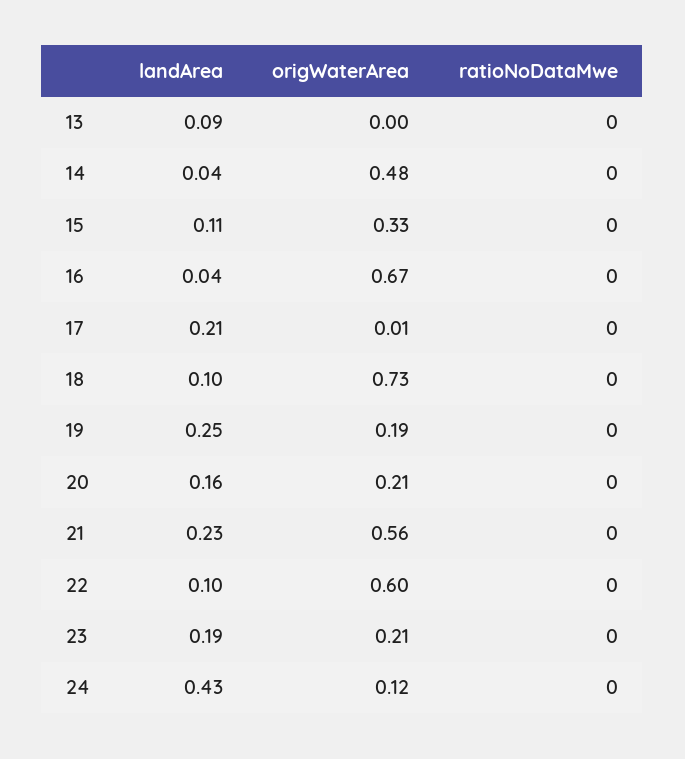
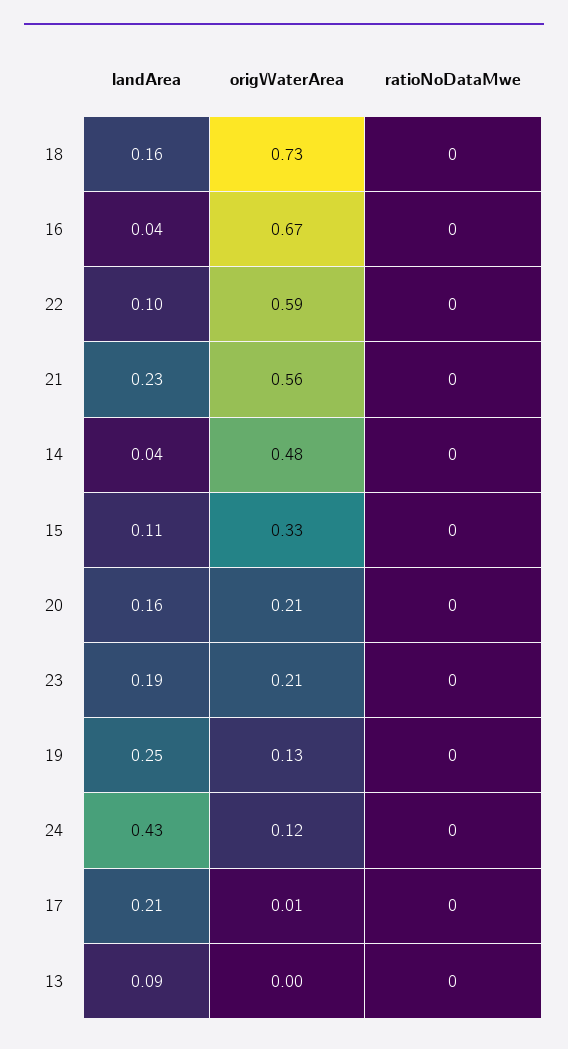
landArea, 18: 0.1 -> 0.16
origWaterArea, 19: 0.19 -> 0.13
origWaterArea, 22: 0.6 -> 0.59

